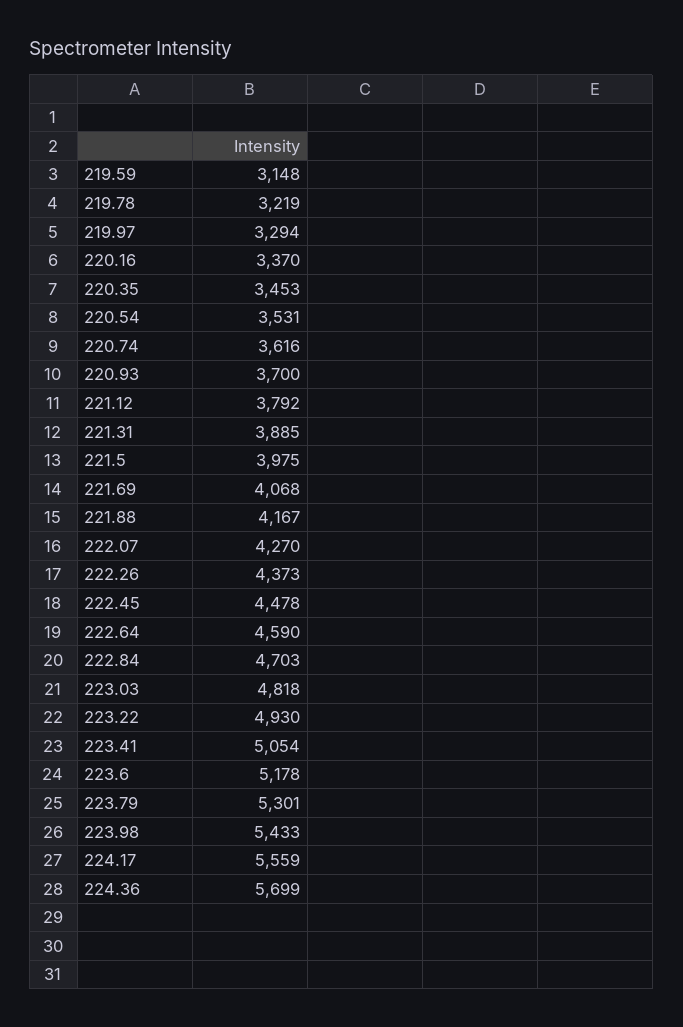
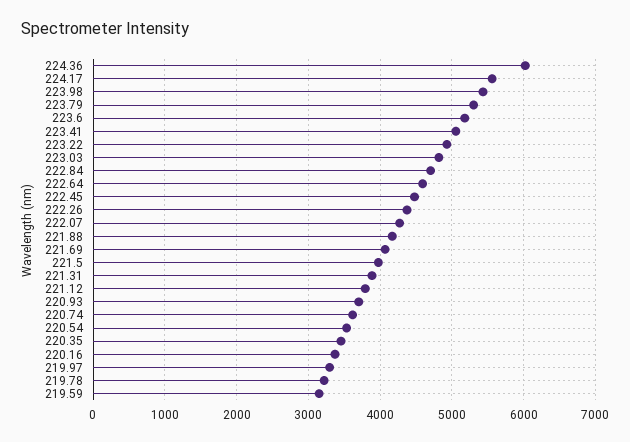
224.36: 5699 -> 6000

